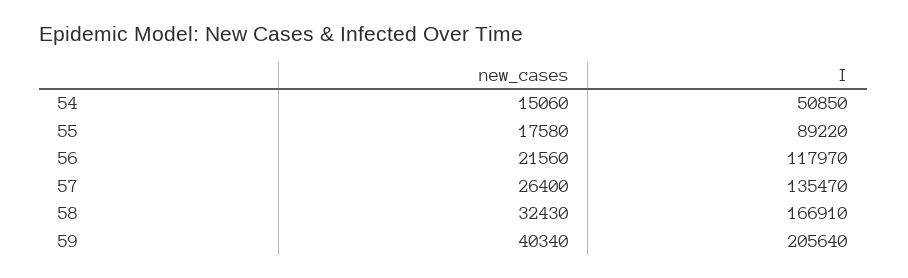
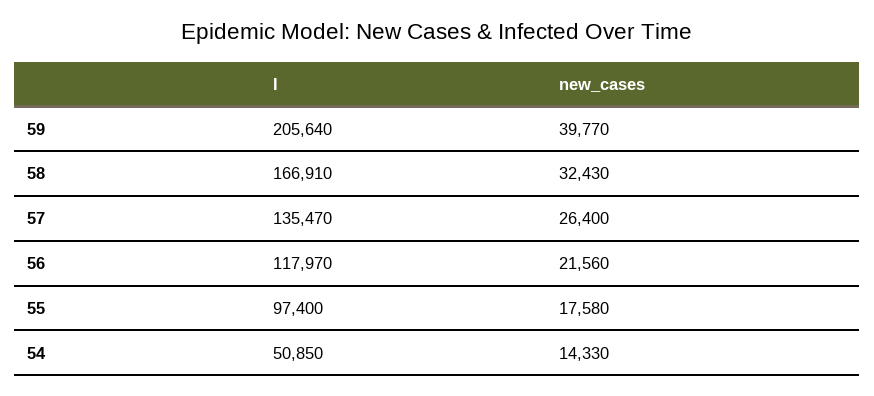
new_cases, 54: 15060 -> 14330
I, 55: 89220 -> 97400
new_cases, 59: 40340 -> 39770

